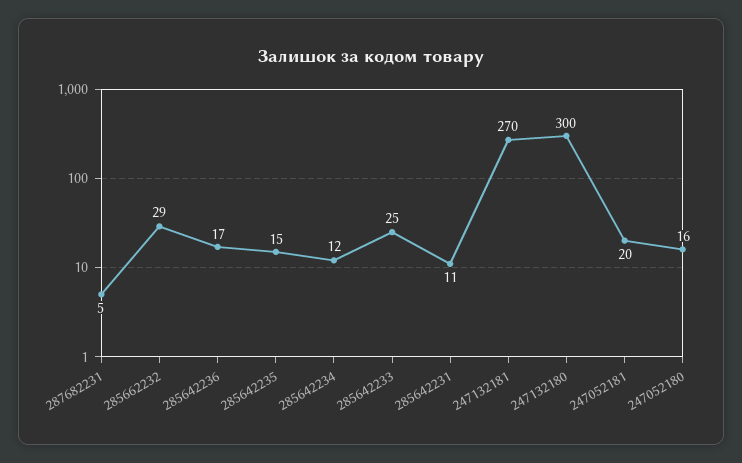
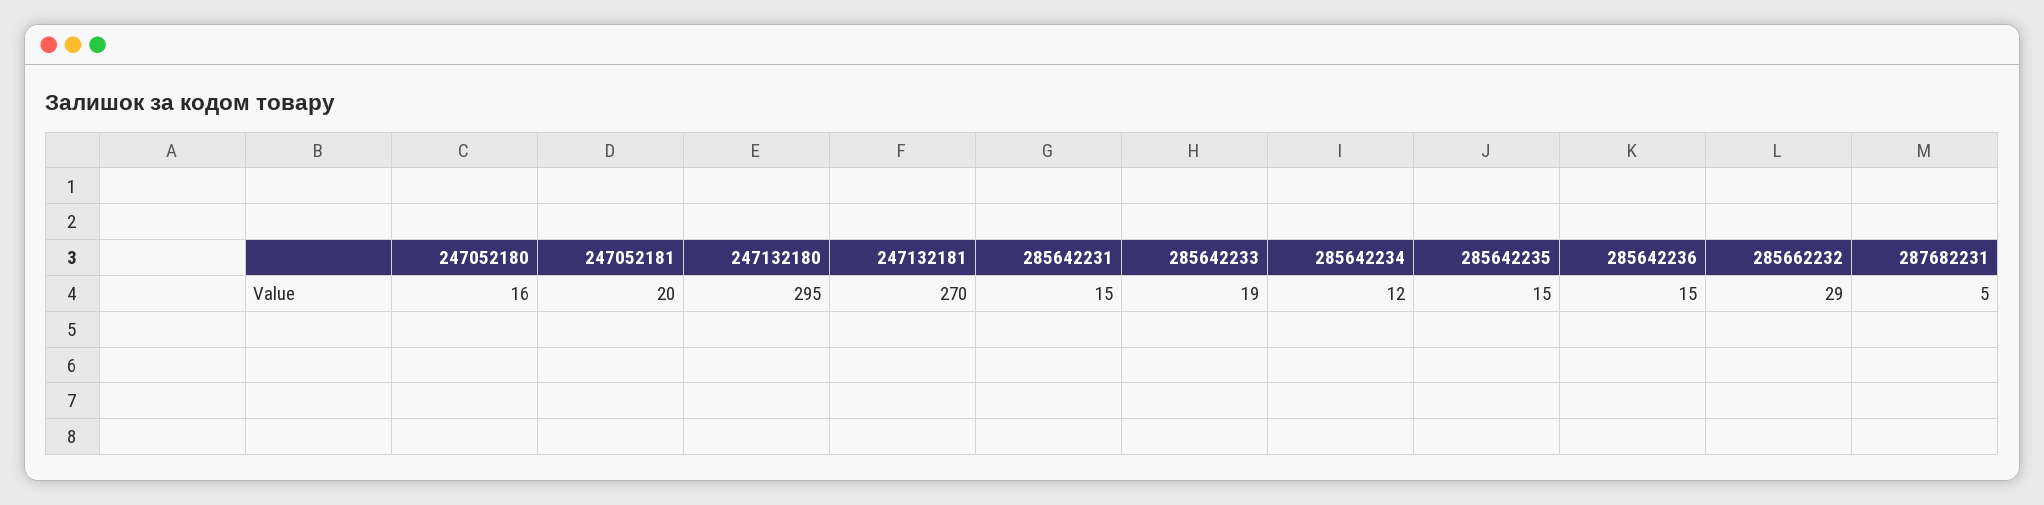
285642236: 17 -> 15
285642233: 25 -> 19
285642231: 11 -> 15
247132180: 300 -> 295

